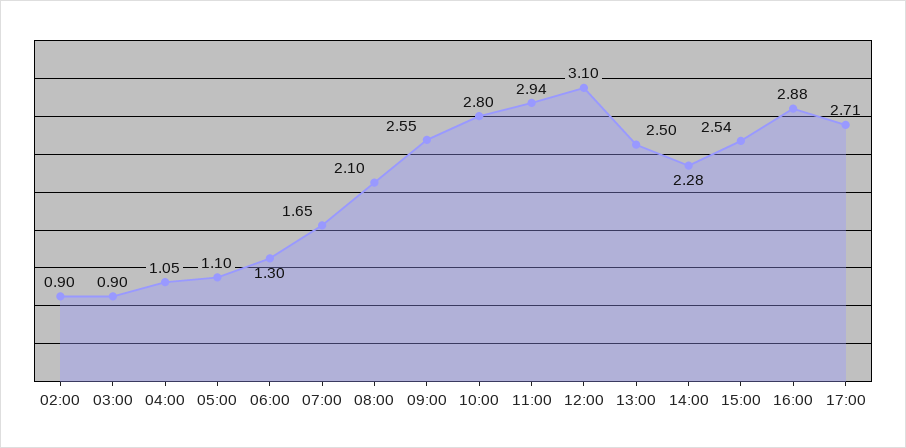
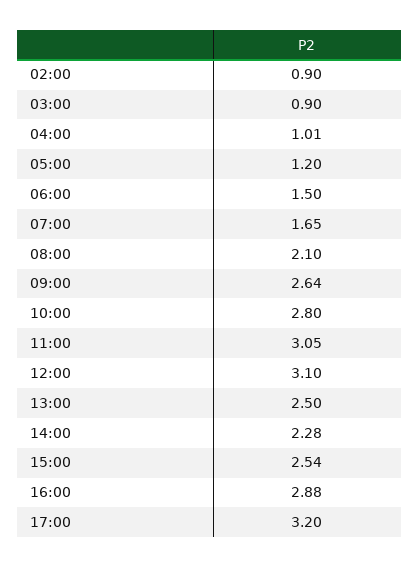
04:00: 1.05 -> 1.01
05:00: 1.1 -> 1.2
06:00: 1.3 -> 1.5
09:00: 2.55 -> 2.64
11:00: 2.94 -> 3.05
17:00: 2.71 -> 3.2

